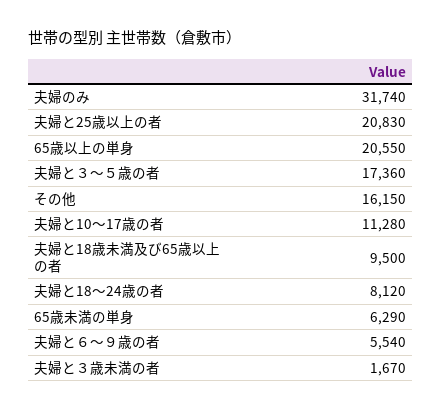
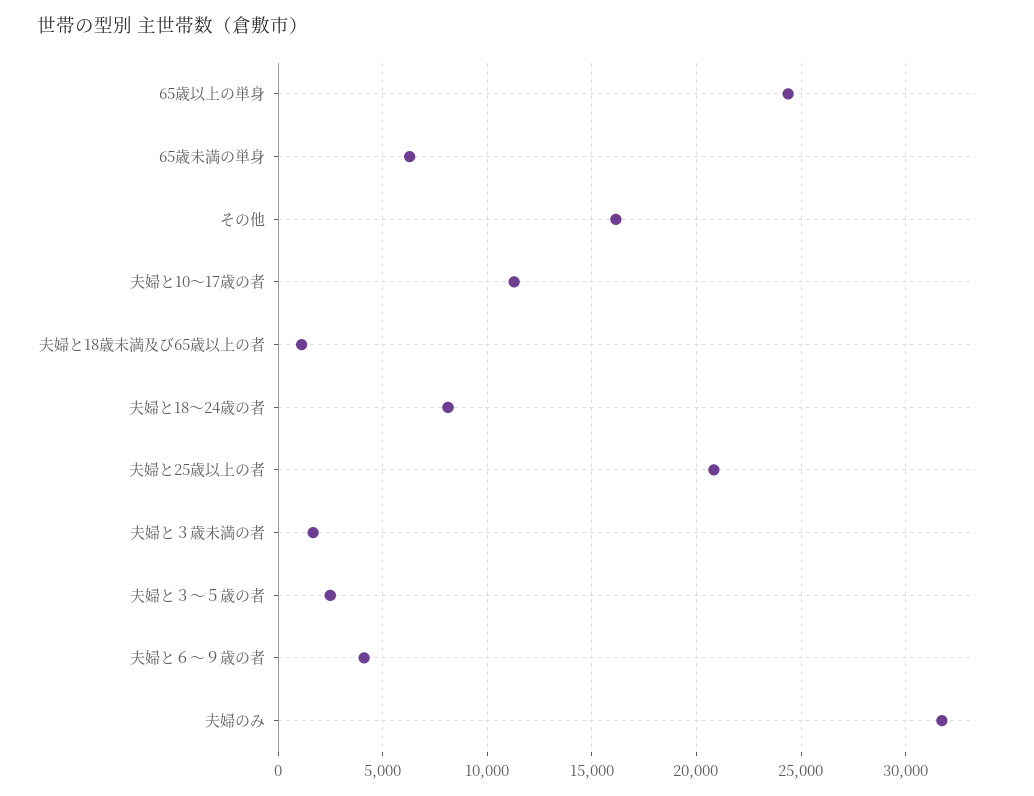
65歳以上の単身: 20550 -> 24500
夫婦と３～５歳の者: 17360 -> 2500
夫婦と18歳未満及び65歳以上の者: 9500 -> 1000
夫婦と６～９歳の者: 5540 -> 4000

